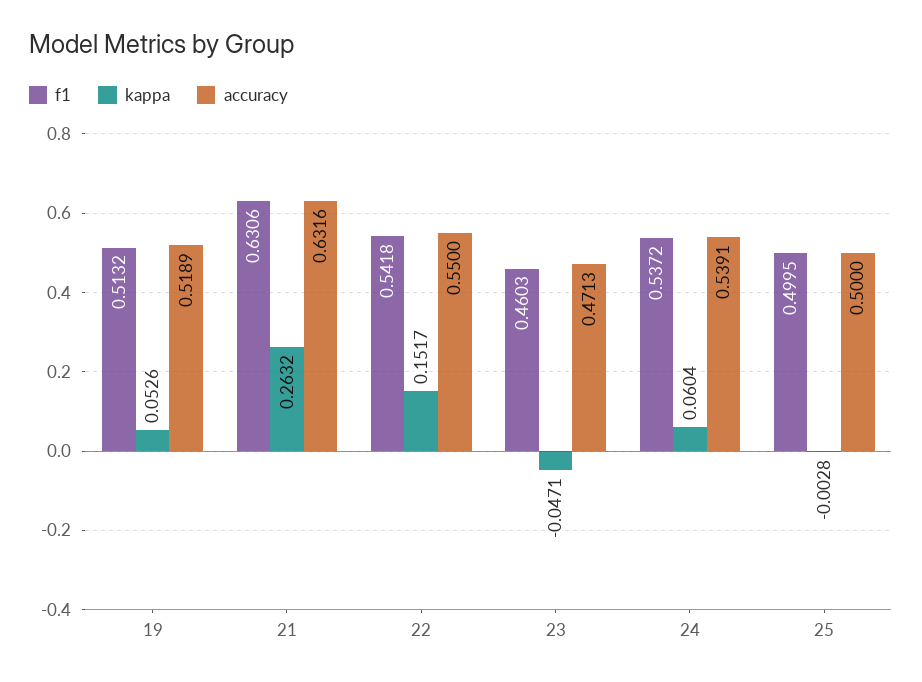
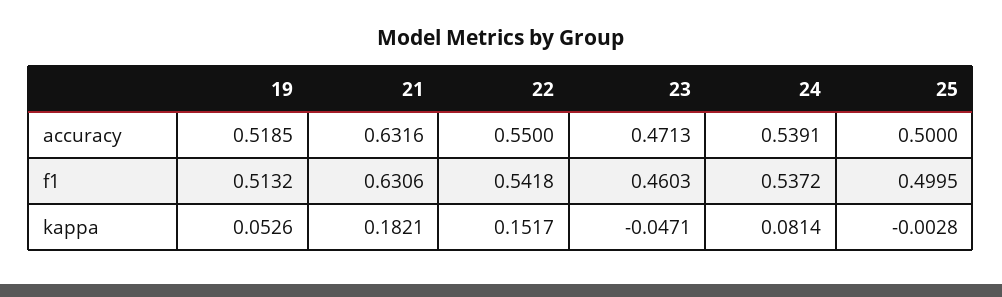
accuracy, 19: 0.5189 -> 0.5185
kappa, 21: 0.2632 -> 0.1821
kappa, 24: 0.0604 -> 0.0814

